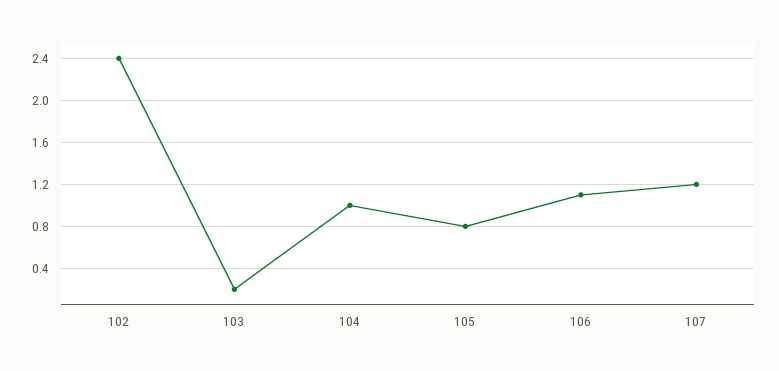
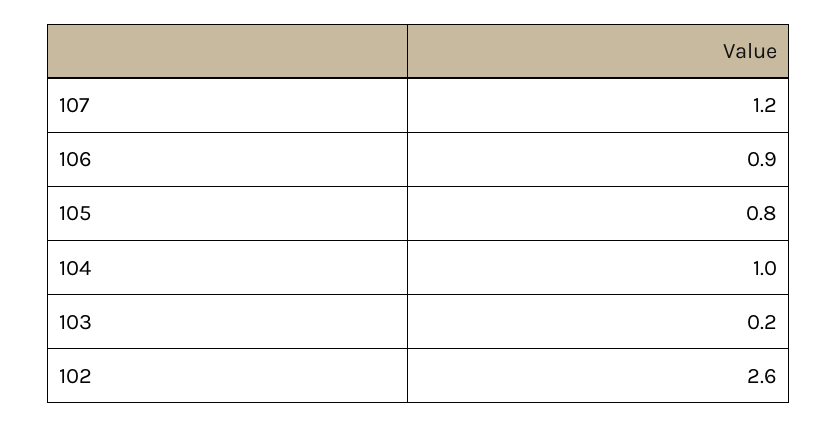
102: 2.4 -> 2.6
106: 1.1 -> 0.9

